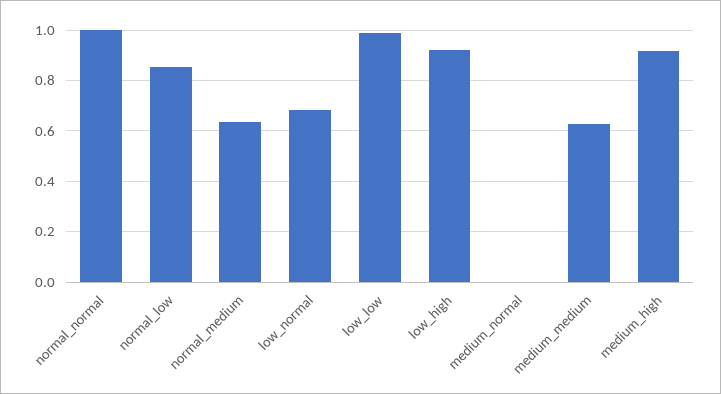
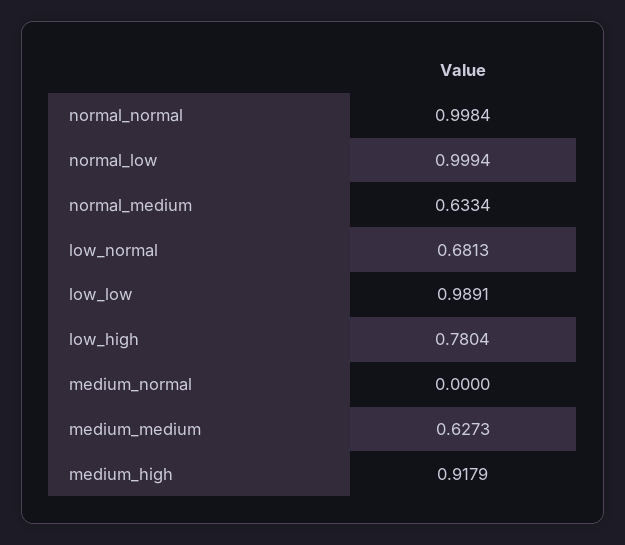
normal_low: 0.85 -> 0.9994
low_high: 0.925 -> 0.7804

